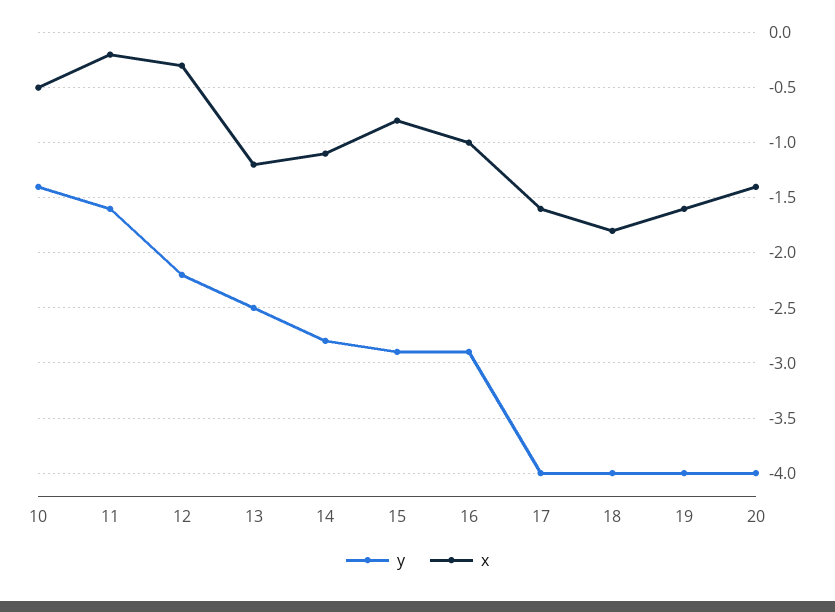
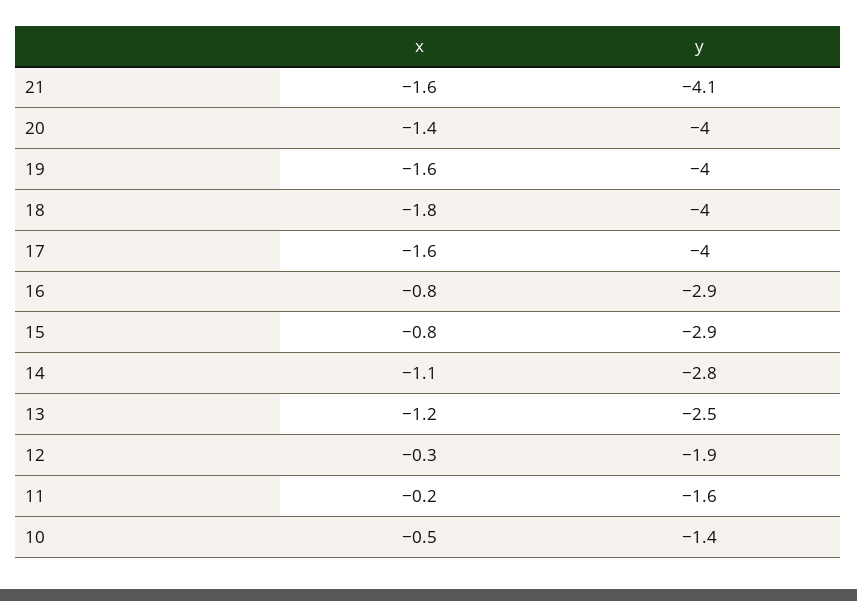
y, 12: -2.2 -> -1.9
x, 16: -1 -> -0.8
x, 21: none -> -1.6
y, 21: none -> -4.1

